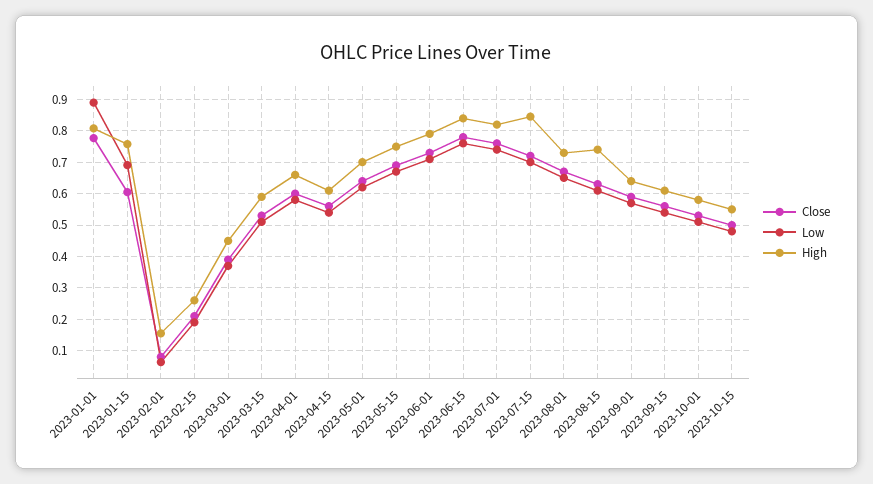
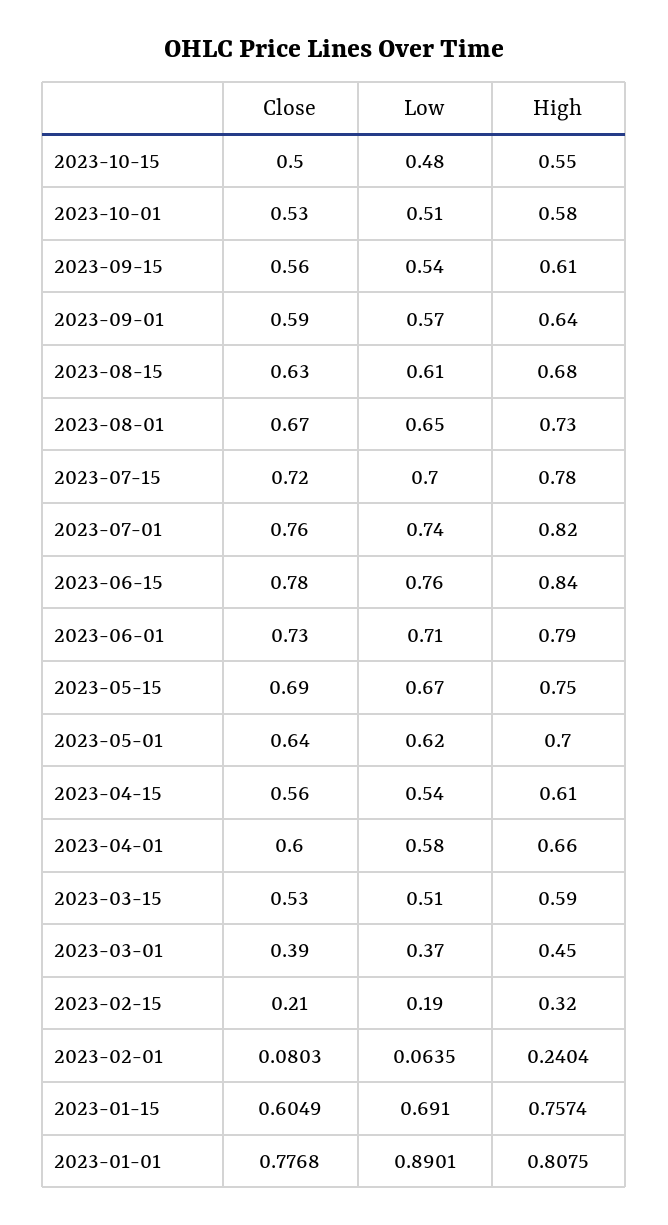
High, 2023-02-01: 0.16 -> 0.2404
High, 2023-02-15: 0.26 -> 0.32
High, 2023-07-15: 0.84 -> 0.78
High, 2023-08-15: 0.74 -> 0.68

